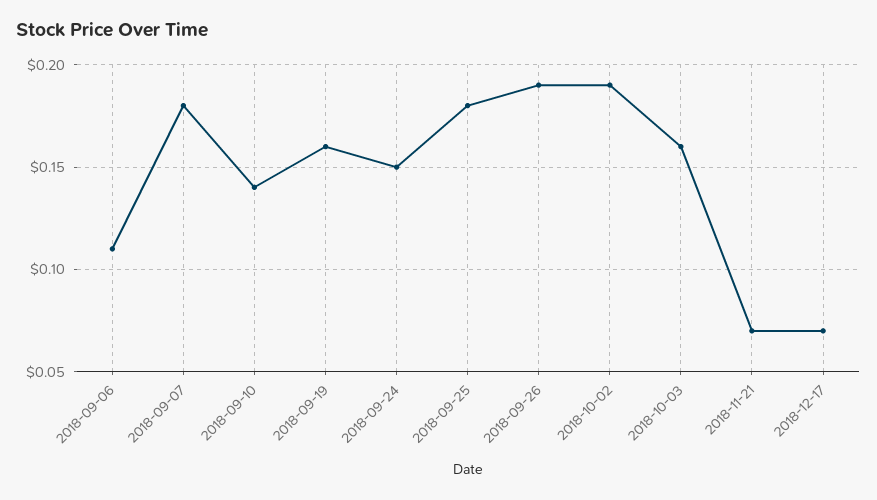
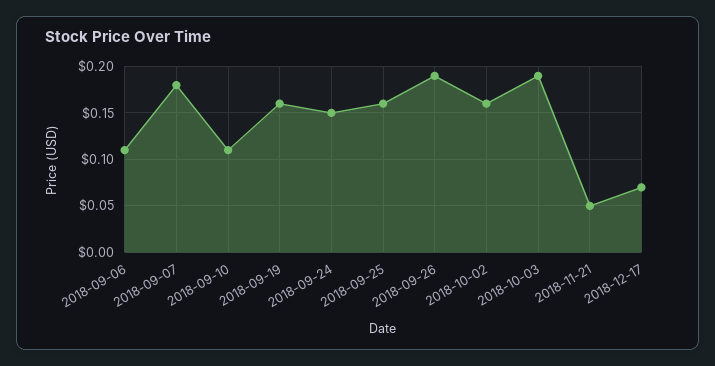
2018-09-10: 0.14 -> 0.11
2018-09-25: 0.18 -> 0.16
2018-10-02: 0.19 -> 0.16
2018-10-03: 0.16 -> 0.19
2018-11-21: 0.07 -> 0.05

